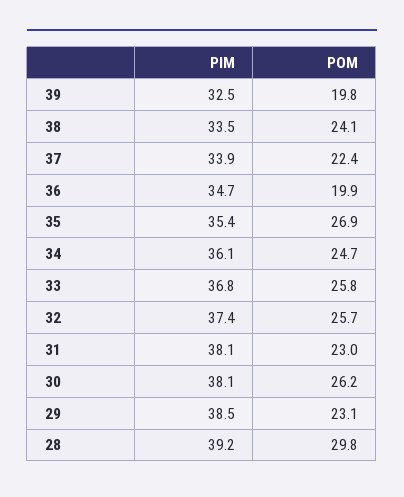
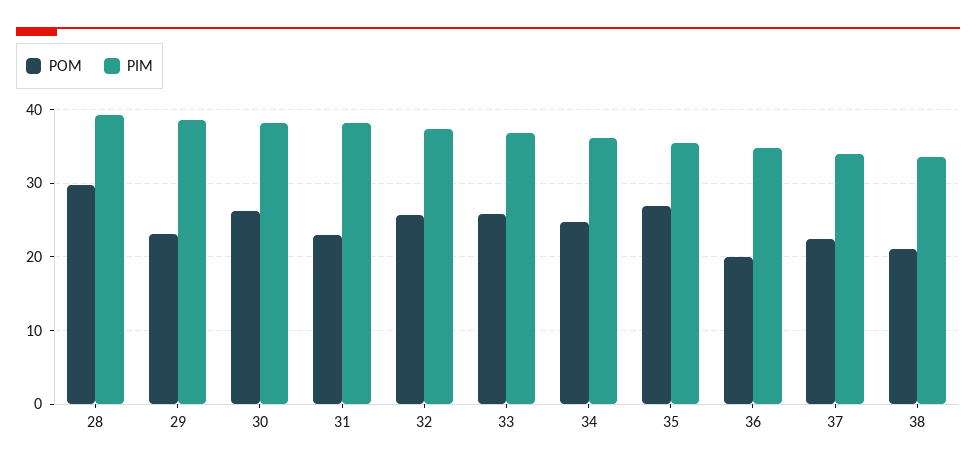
PIM, 39: 32.5 -> none
POM, 39: 19.8 -> none
POM, 38: 24.1 -> 21

